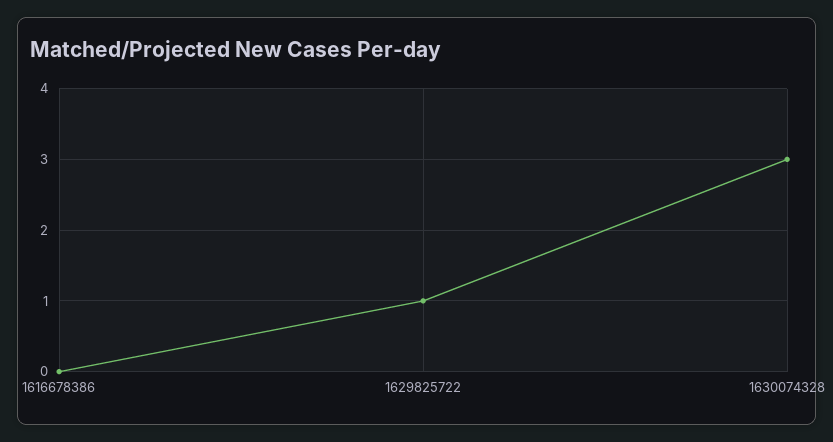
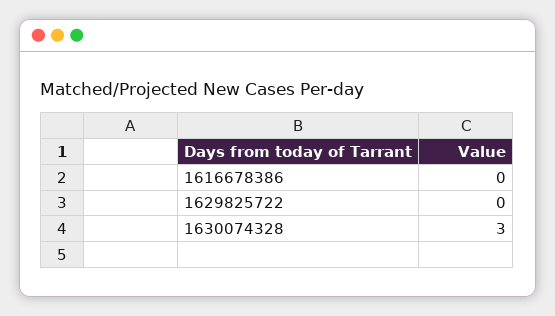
1629825722: 1 -> 0

